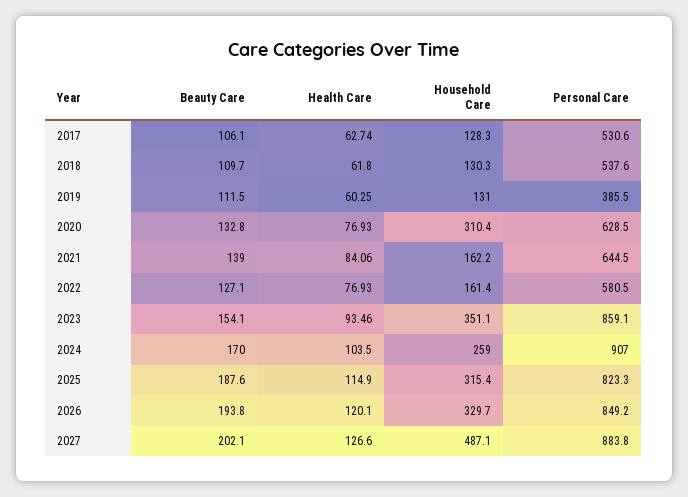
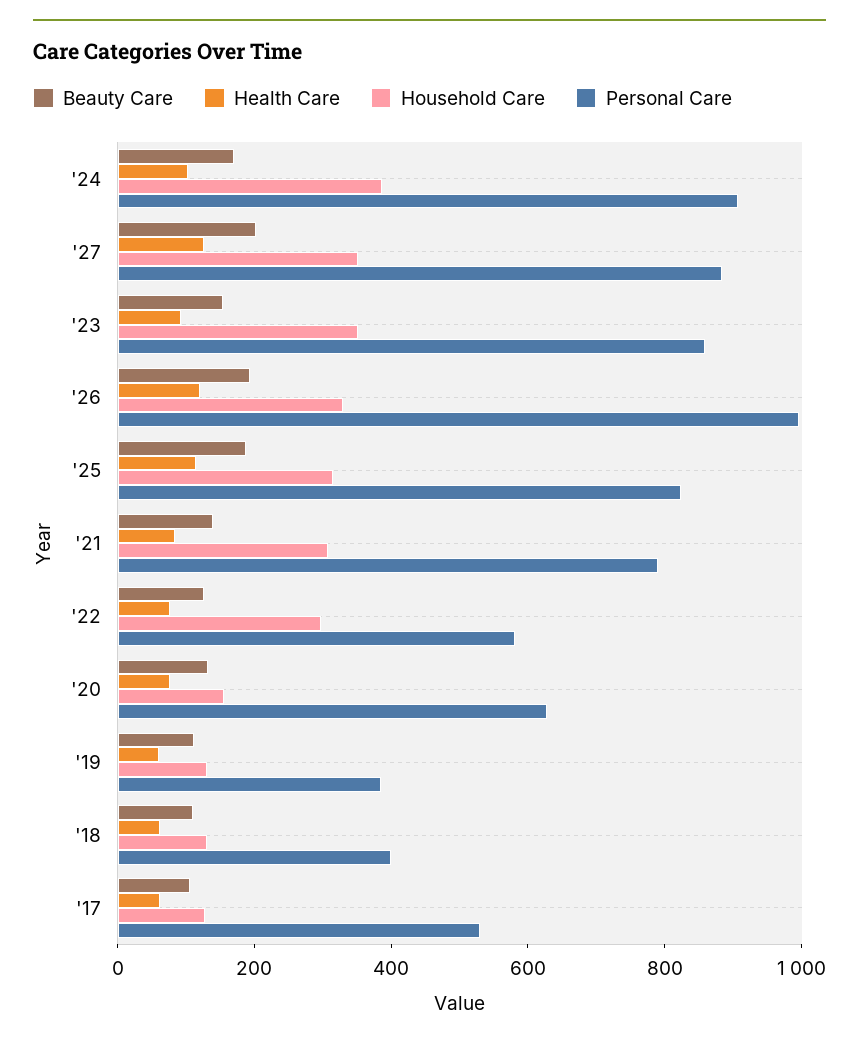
Personal Care, 2018: 537.6 -> 400
Household Care, 2020: 310.4 -> 150
Household Care, 2021: 162.2 -> 300
Personal Care, 2021: 644.5 -> 800
Household Care, 2022: 161.4 -> 300
Household Care, 2024: 259 -> 400
Personal Care, 2026: 849.2 -> 1000
Household Care, 2027: 487.1 -> 350

